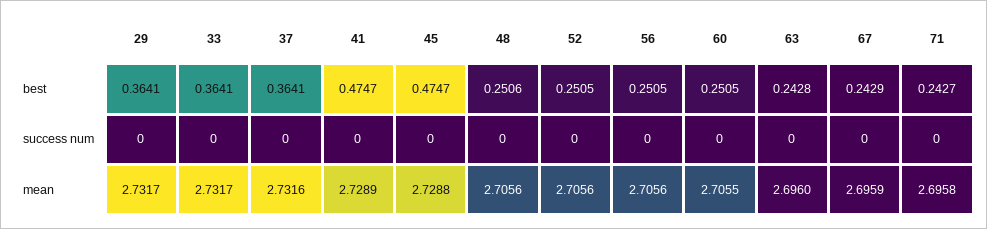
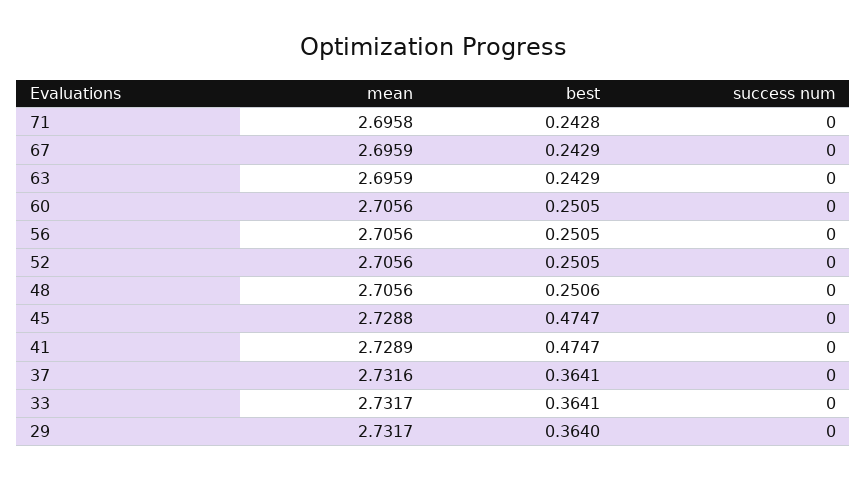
29, best: 0.3641 -> 0.364
63, best: 0.2428 -> 0.2429
71, best: 0.2427 -> 0.2428
60, mean: 2.7055 -> 2.7056
63, mean: 2.696 -> 2.6959

